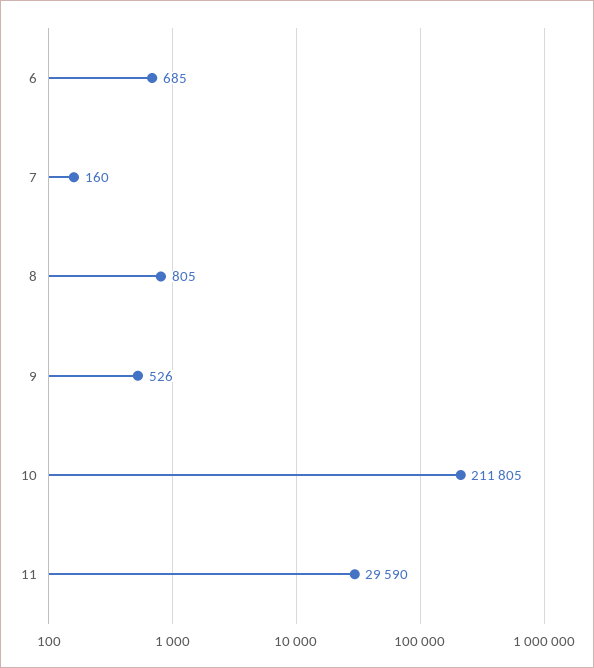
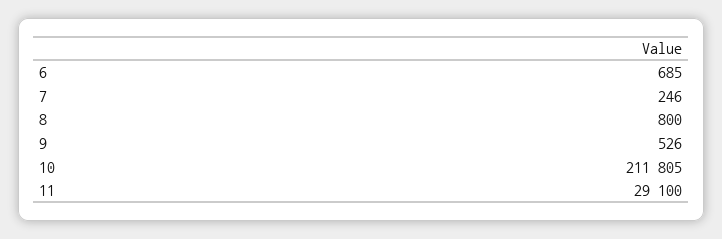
7: 160 -> 246
8: 805 -> 800
11: 29590 -> 29100

